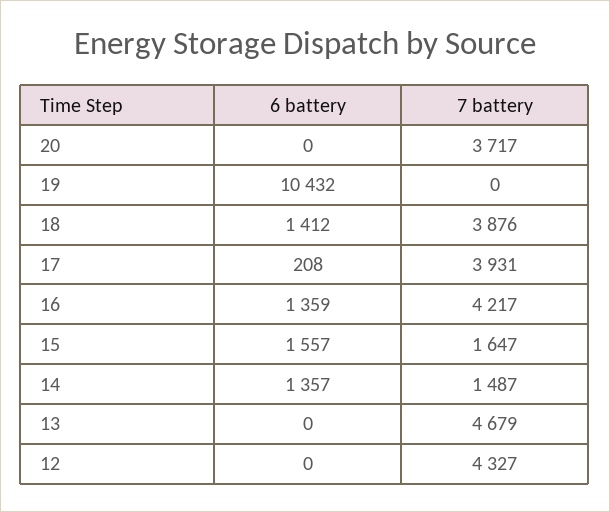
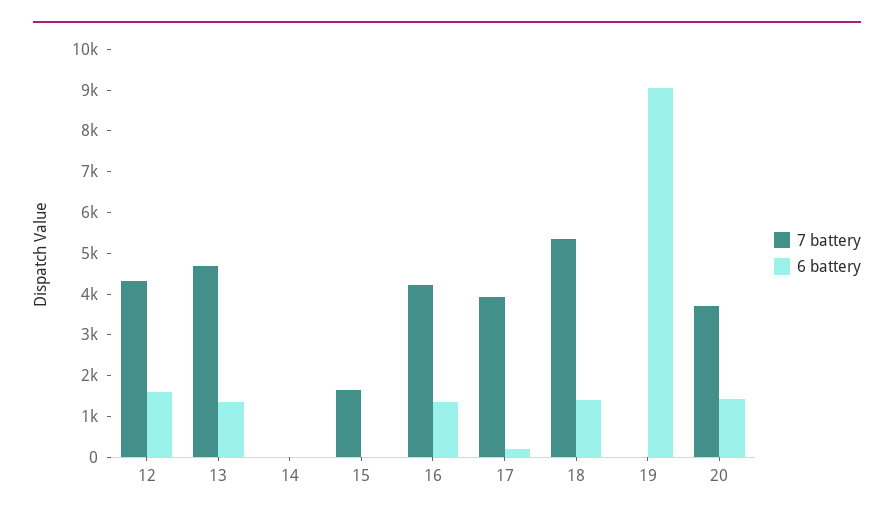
6 battery, 20: 0 -> 1400
6 battery, 19: 10432 -> 9000
7 battery, 18: 3876 -> 5400
6 battery, 15: 1557 -> 0
6 battery, 14: 1357 -> 0
7 battery, 14: 1487 -> 0
6 battery, 13: 0 -> 1400
6 battery, 12: 0 -> 1600

